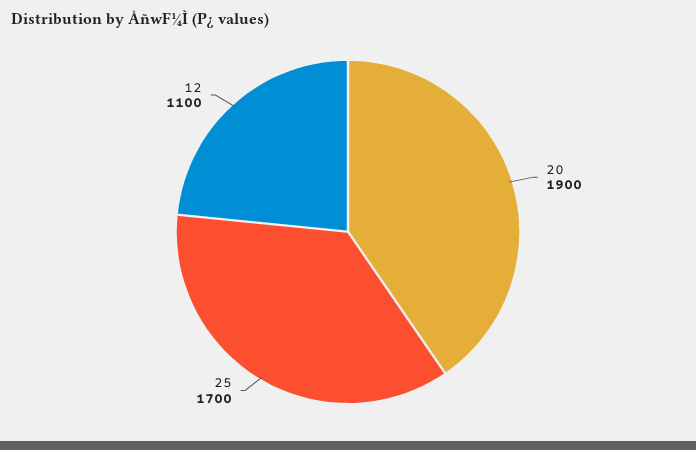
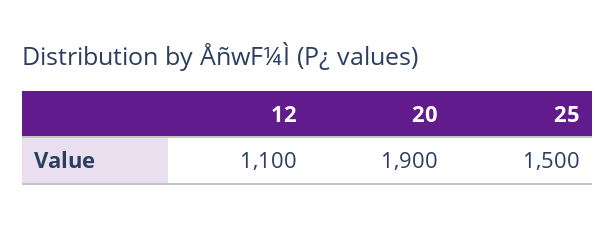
25: 1700 -> 1500

